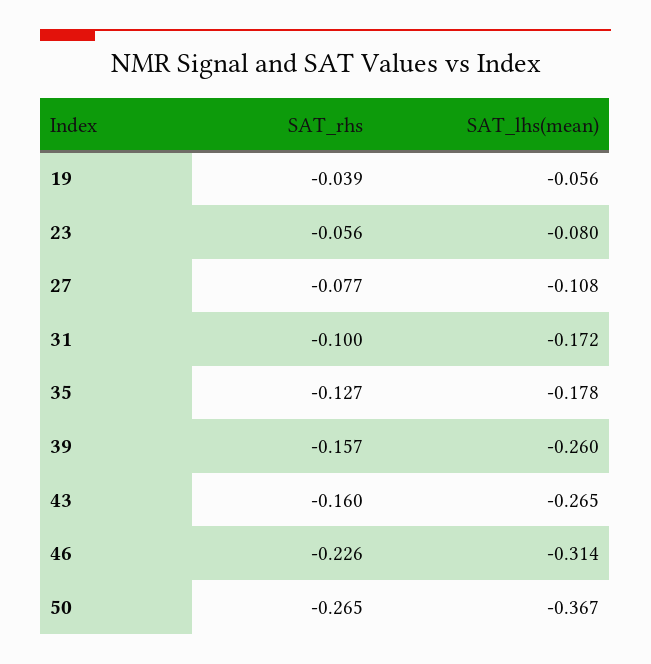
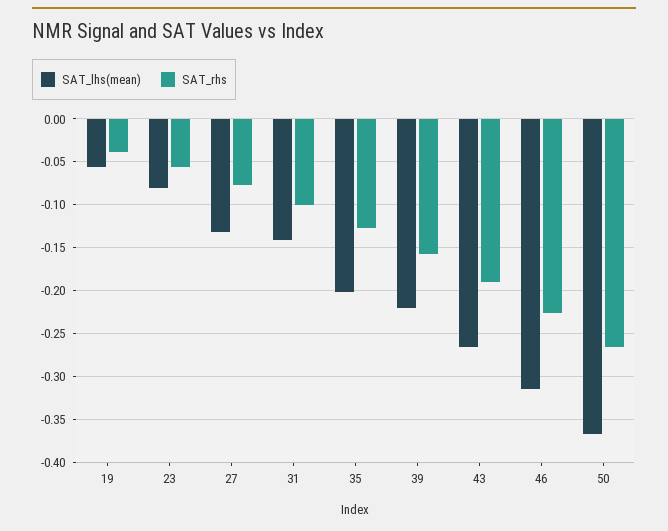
SAT_lhs(mean), 27: -0.108 -> -0.13
SAT_lhs(mean), 31: -0.172 -> -0.14
SAT_lhs(mean), 35: -0.178 -> -0.2
SAT_lhs(mean), 39: -0.26 -> -0.22
SAT_rhs, 43: -0.16 -> -0.19

